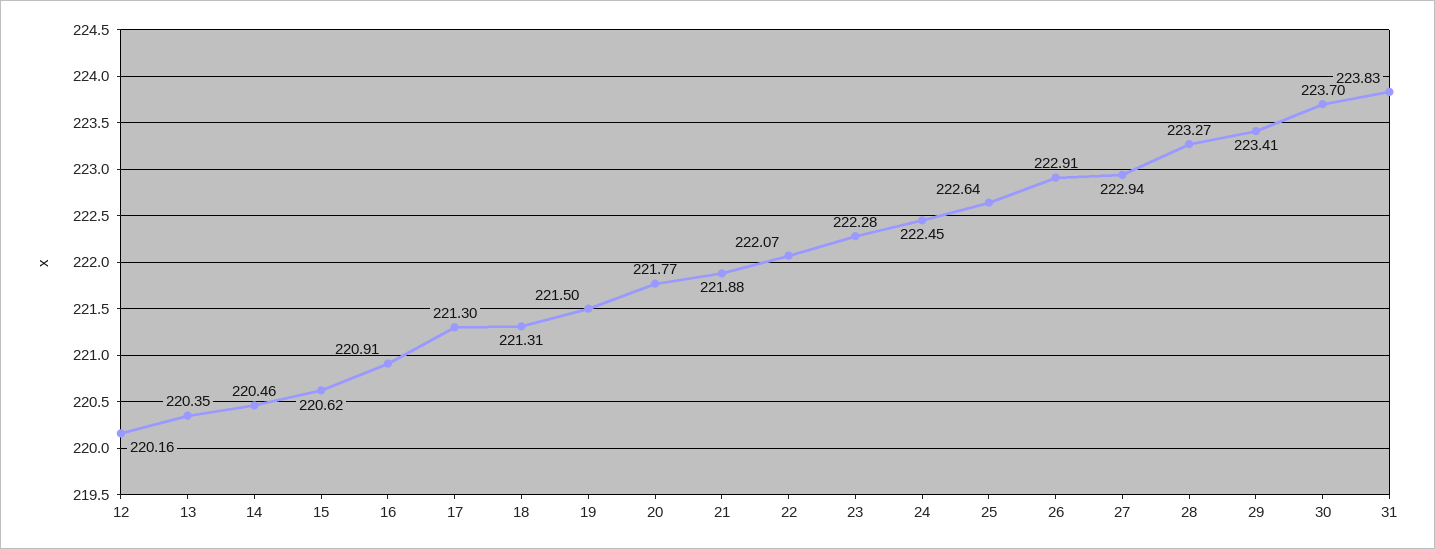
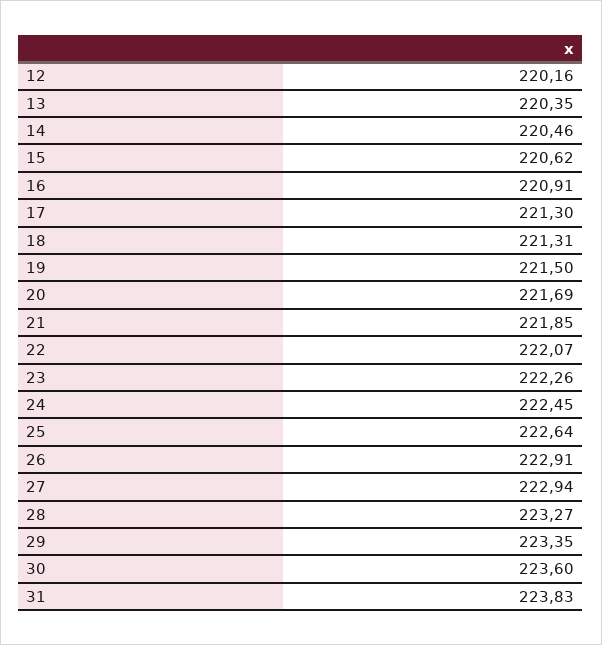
20: 221.77 -> 221.69
21: 221.88 -> 221.85
23: 222.28 -> 222.26
29: 223.41 -> 223.35
30: 223.7 -> 223.6

